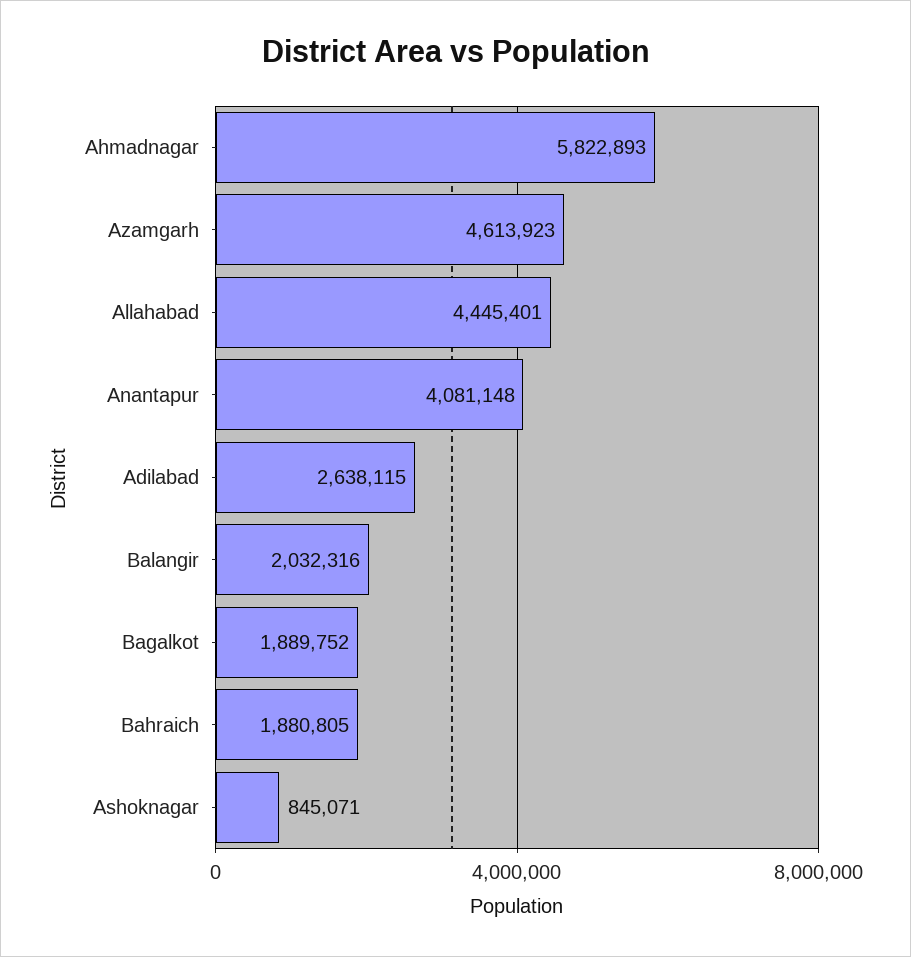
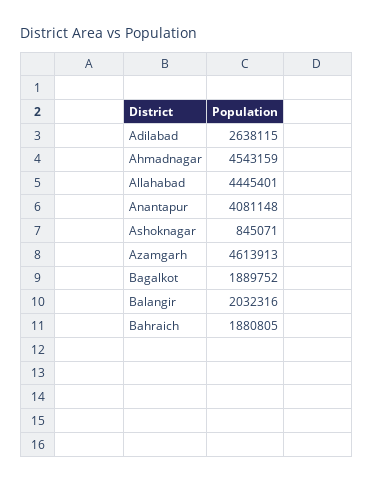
Ahmadnagar: 5822893 -> 4543159
Azamgarh: 4613923 -> 4613913

